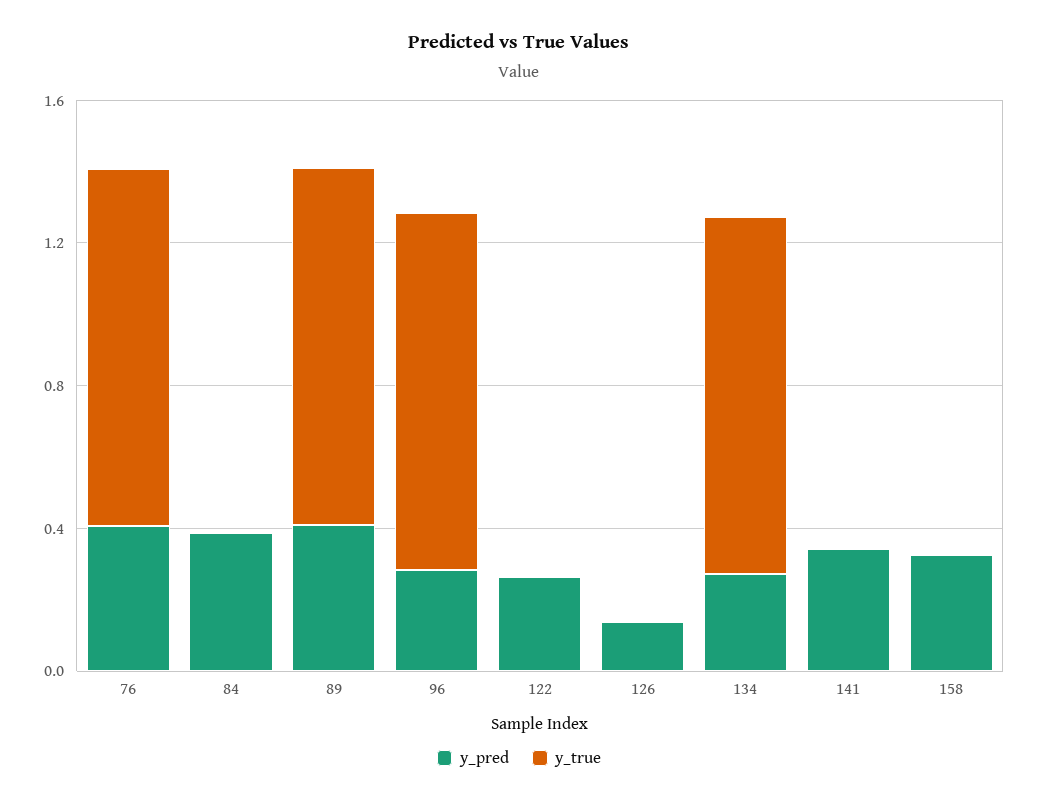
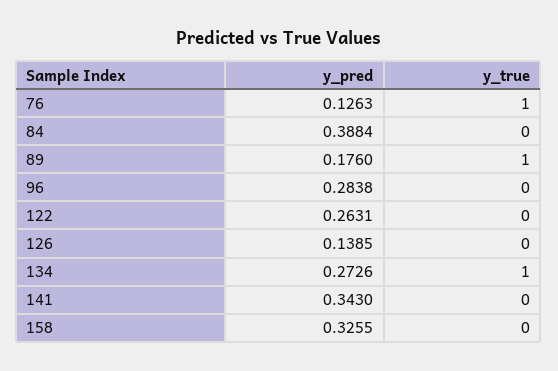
y_pred, 76: 0.4 -> 0.1263
y_pred, 89: 0.4 -> 0.176
y_true, 96: 1 -> 0

